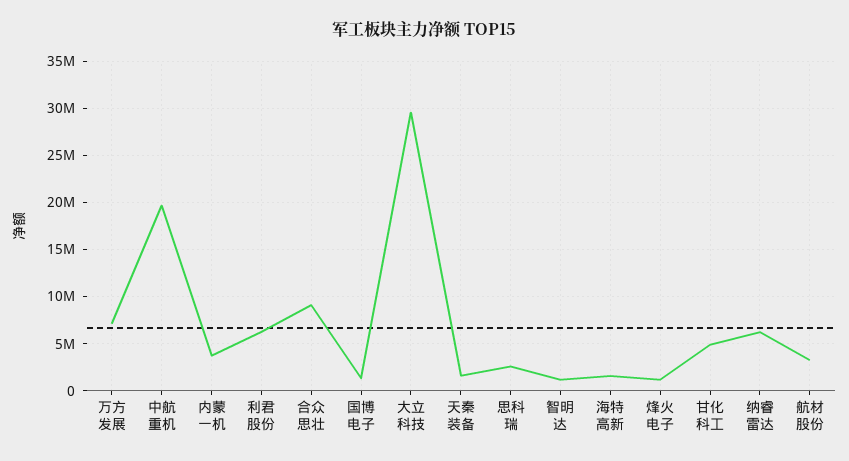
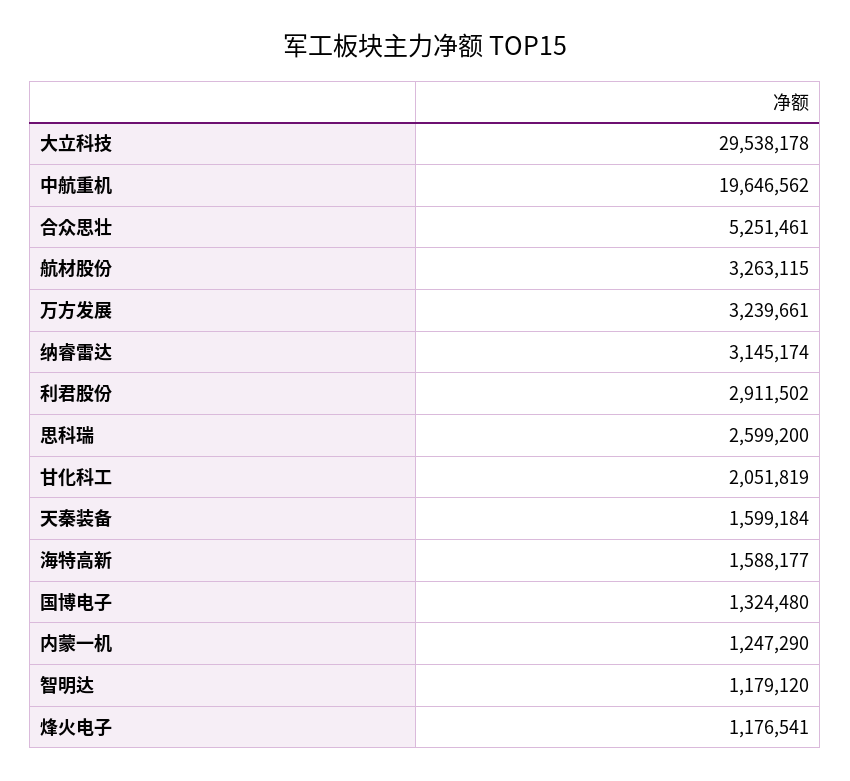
万方发展: 7000000 -> 3239661
内蒙一机: 4000000 -> 1247290
利君股份: 6000000 -> 2911502
合众思壮: 9000000 -> 5251461
甘化科工: 5000000 -> 2051819
纳睿雷达: 6000000 -> 3145174

